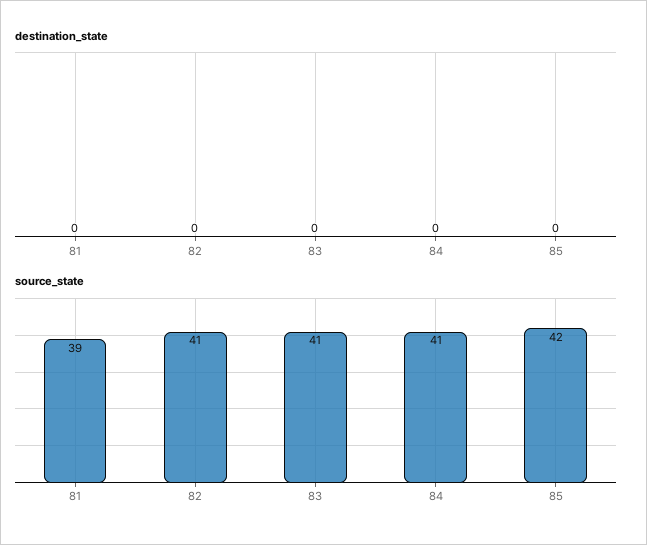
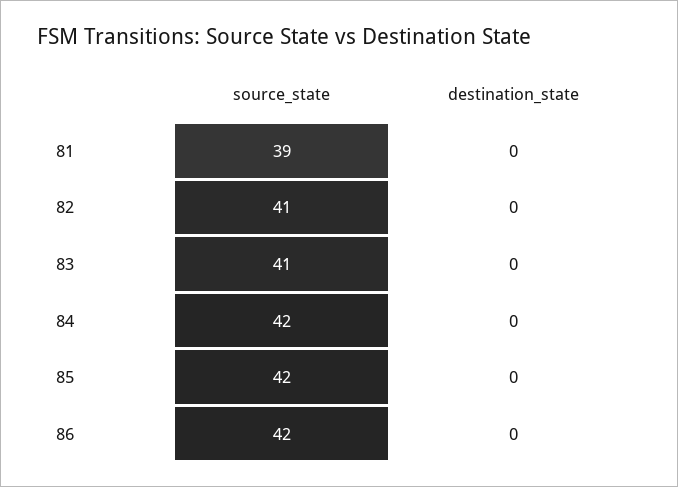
source_state, 84: 41 -> 42
source_state, 86: none -> 42
destination_state, 86: none -> 0

